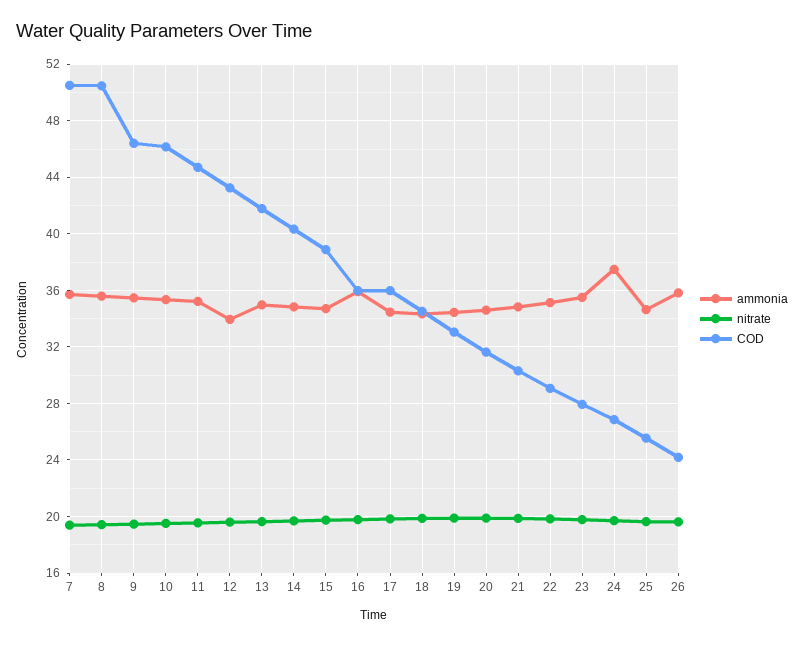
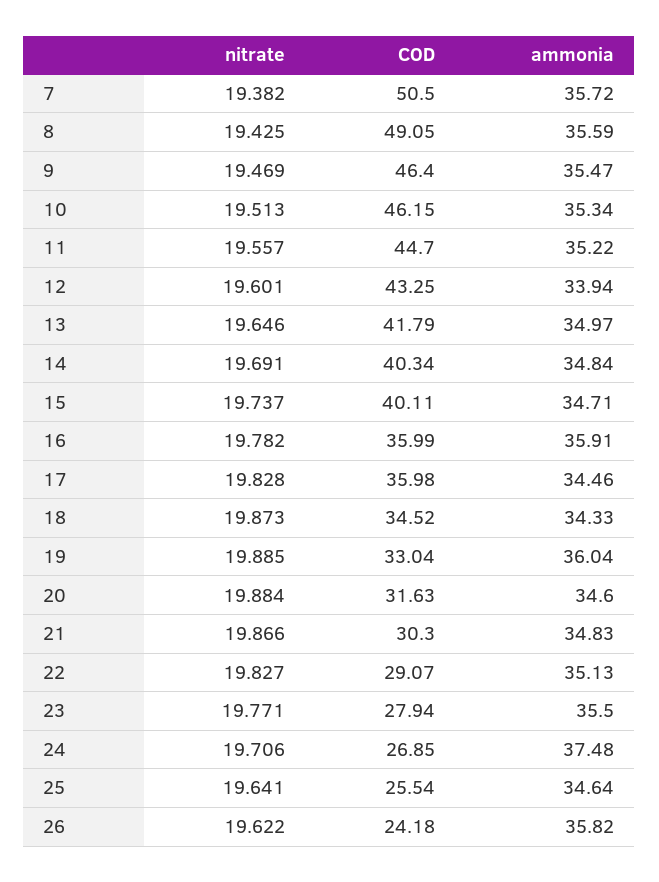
COD, 8: 50.5 -> 49.05
COD, 15: 39 -> 40.11
ammonia, 19: 34.5 -> 36.04

